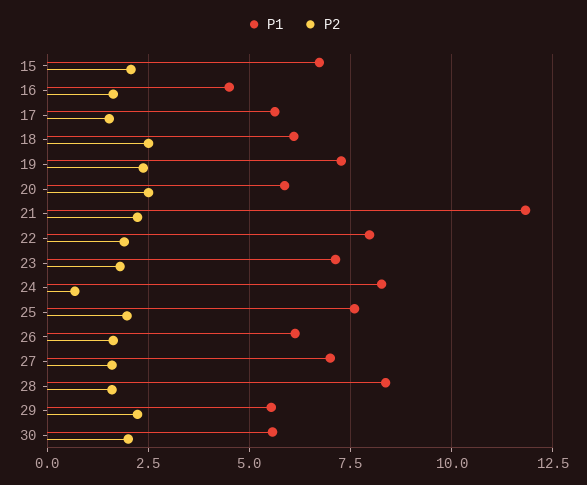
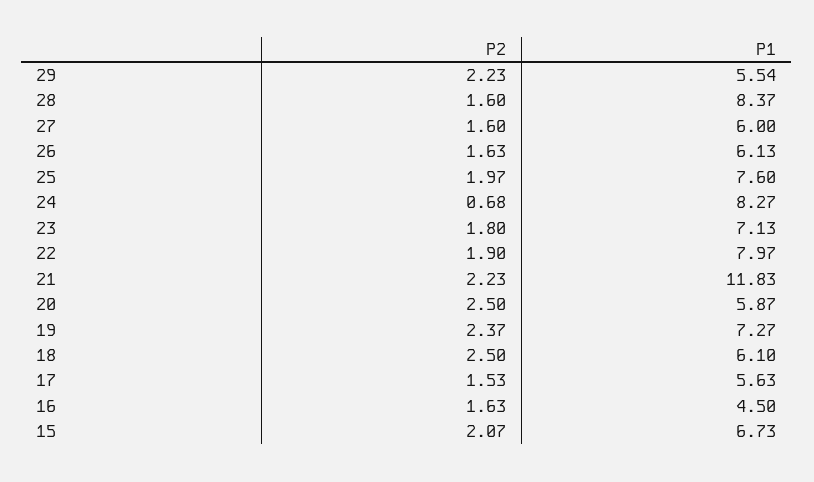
P1, 27: 7 -> 6
P1, 30: 5.5 -> none
P2, 30: 2 -> none

